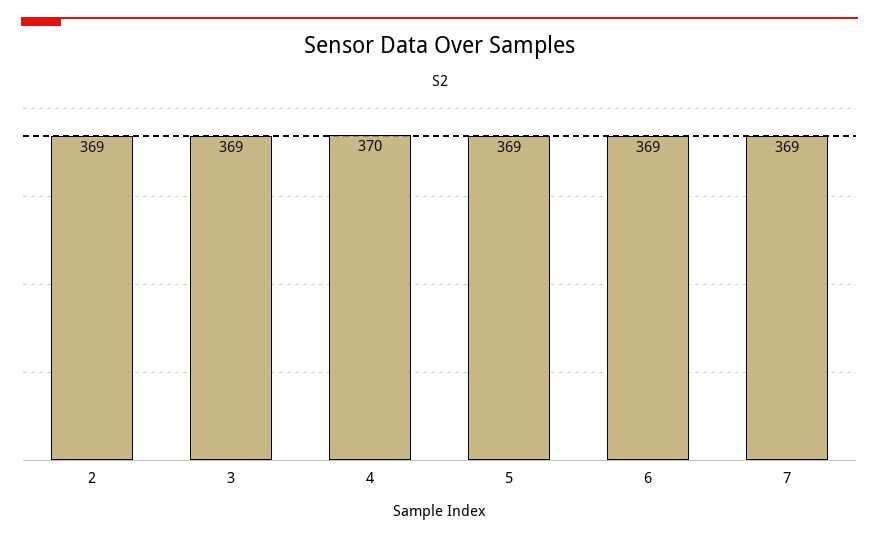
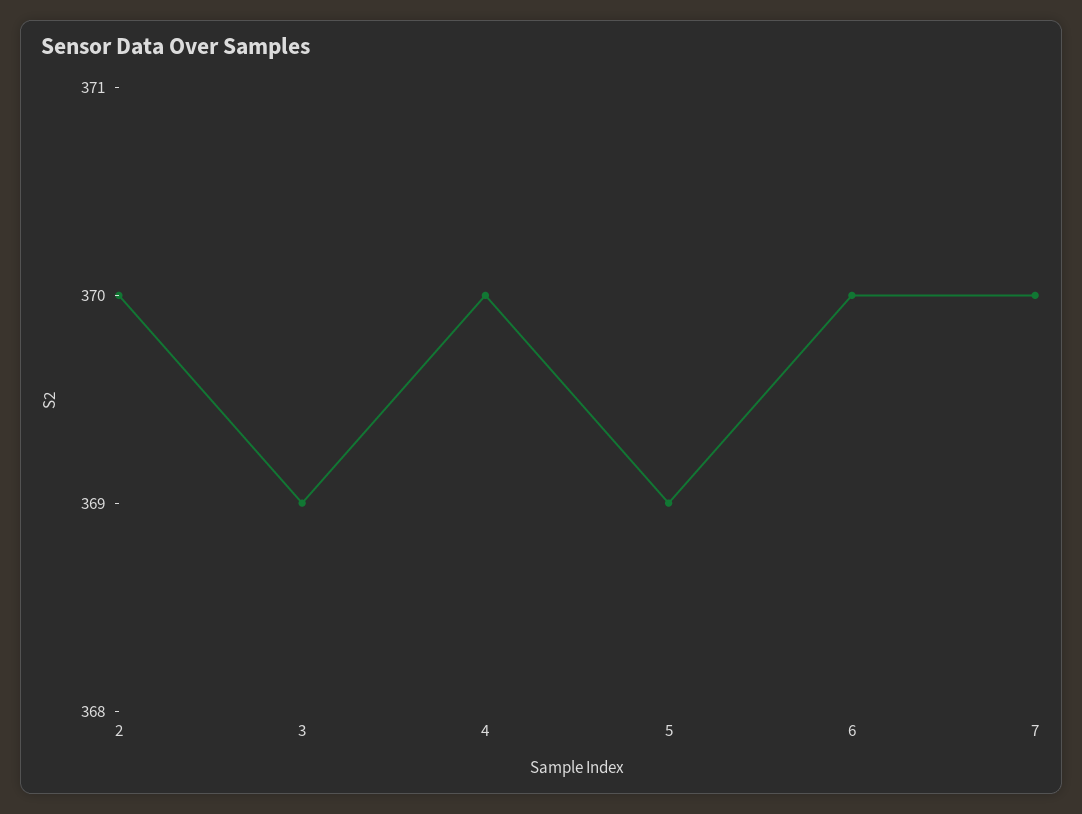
2: 369 -> 370
6: 369 -> 370
7: 369 -> 370

